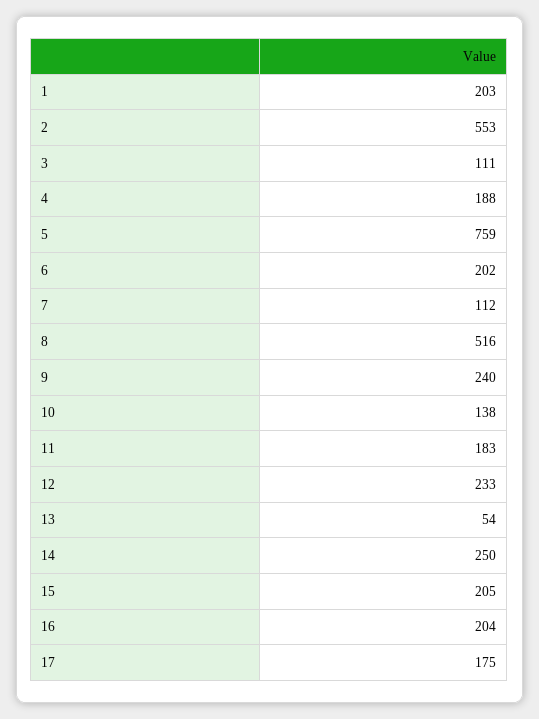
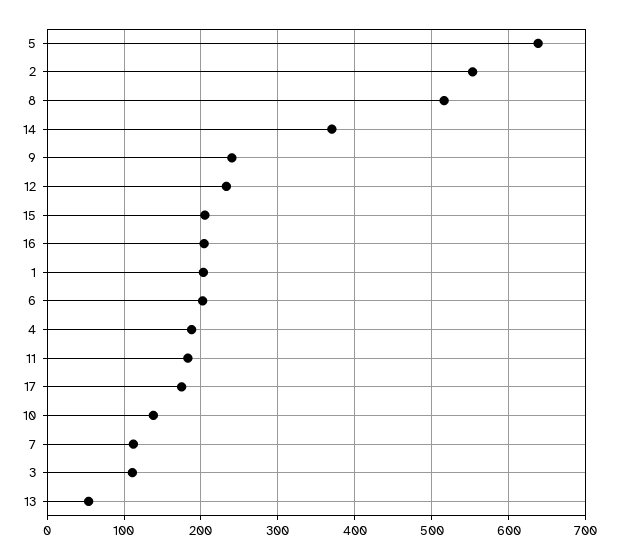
5: 759 -> 640
14: 250 -> 370

